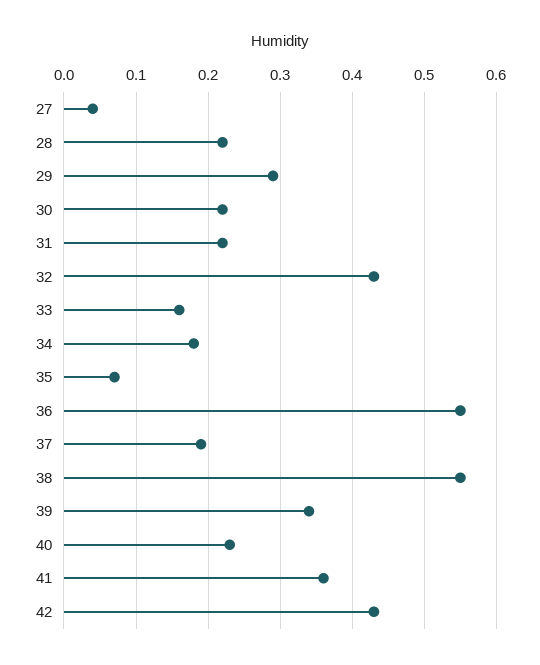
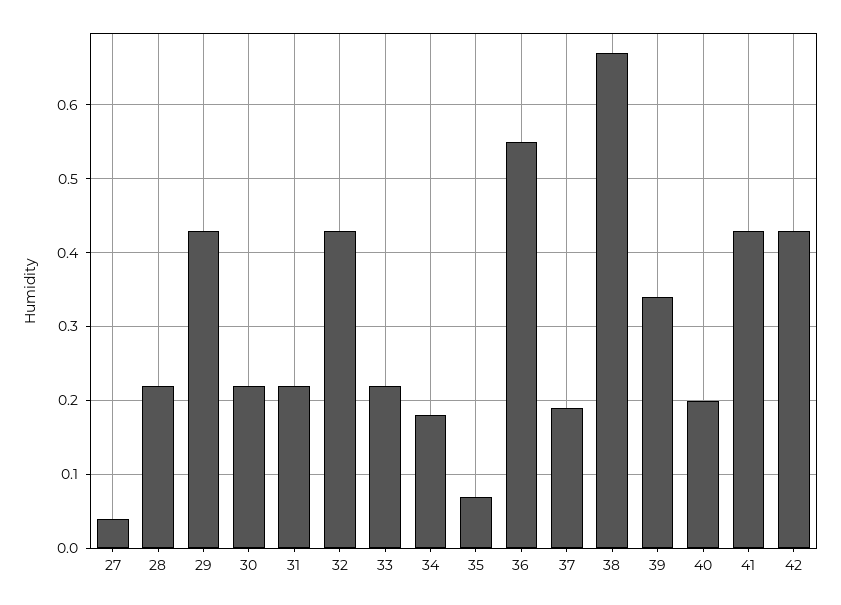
29: 0.29 -> 0.43
33: 0.16 -> 0.22
38: 0.55 -> 0.67
40: 0.23 -> 0.2
41: 0.36 -> 0.43

